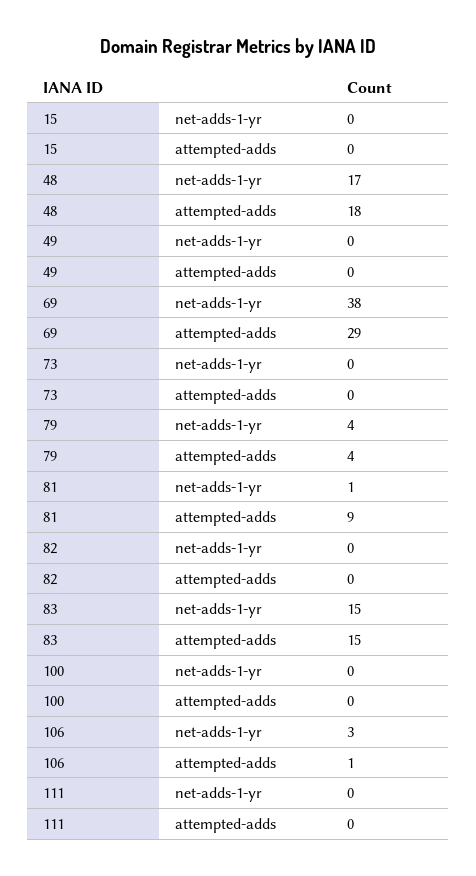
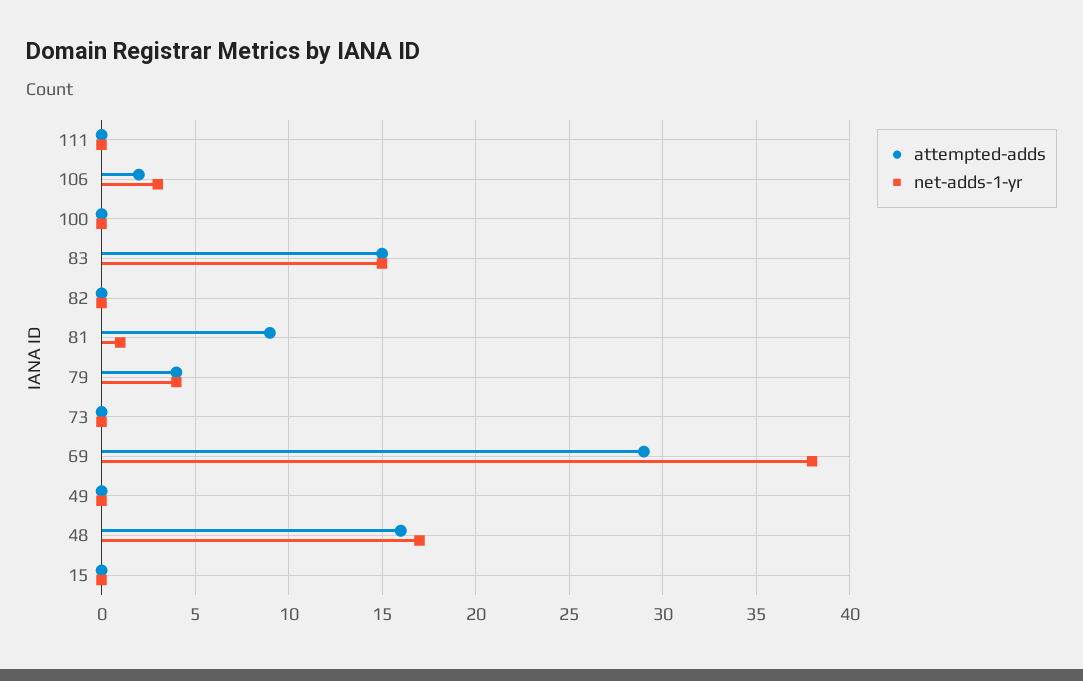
attempted-adds, 48: 18 -> 16
attempted-adds, 106: 1 -> 2

